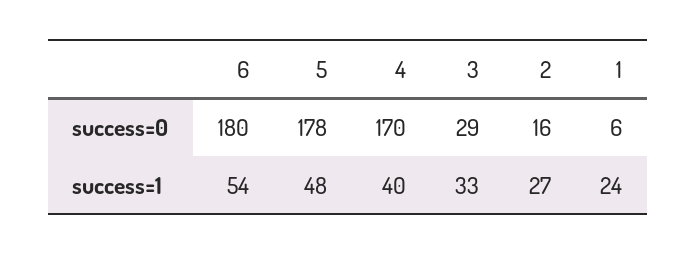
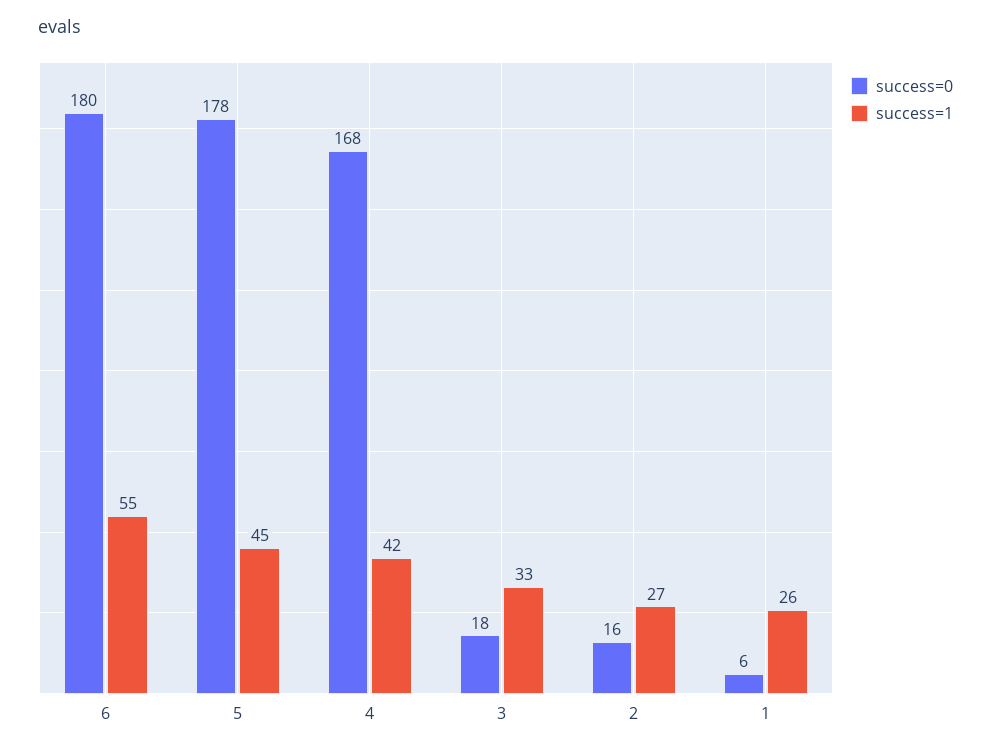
success=0, 4: 170 -> 168
success=0, 3: 29 -> 18
success=1, 6: 54 -> 55
success=1, 5: 48 -> 45
success=1, 4: 40 -> 42
success=1, 1: 24 -> 26

